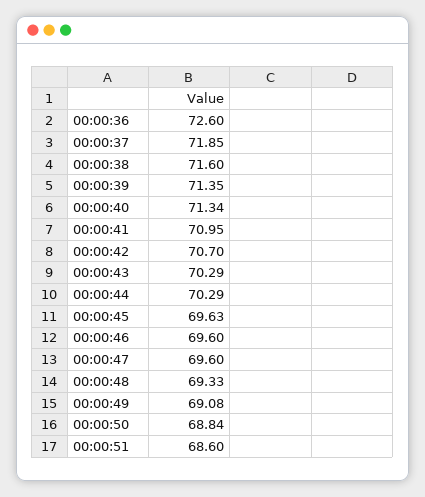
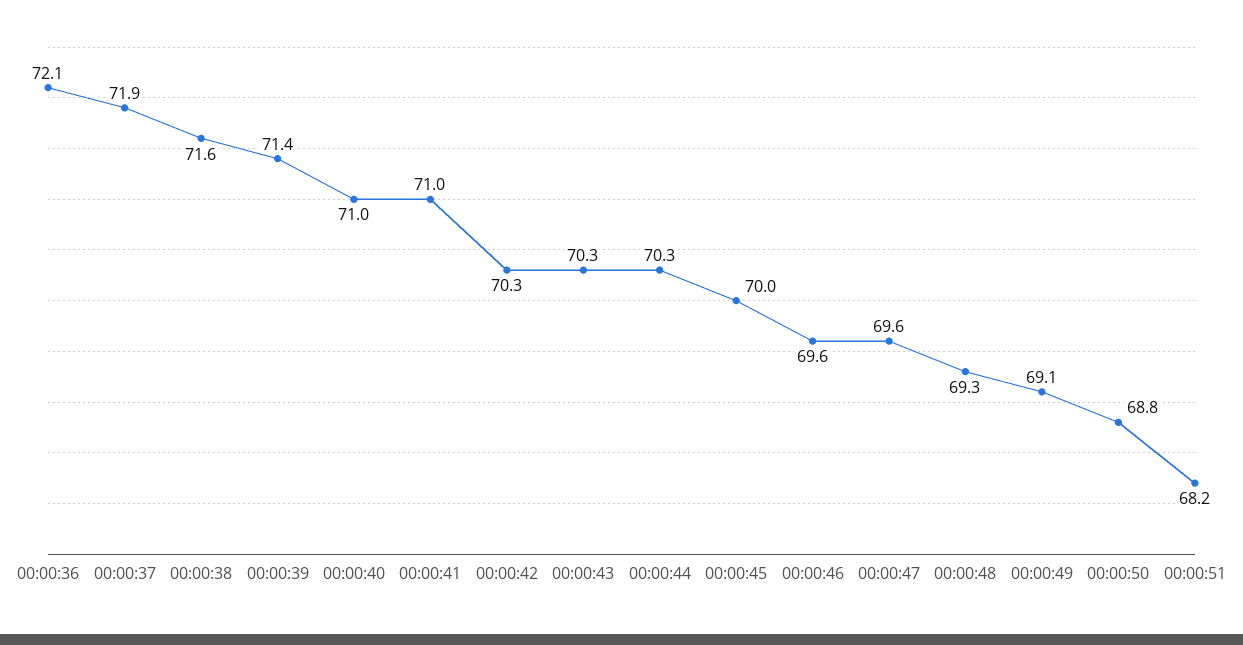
00:00:36: 72.6 -> 72.1
00:00:40: 71.34 -> 71
00:00:42: 70.7 -> 70.3
00:00:45: 69.63 -> 70
00:00:51: 68.6 -> 68.2

